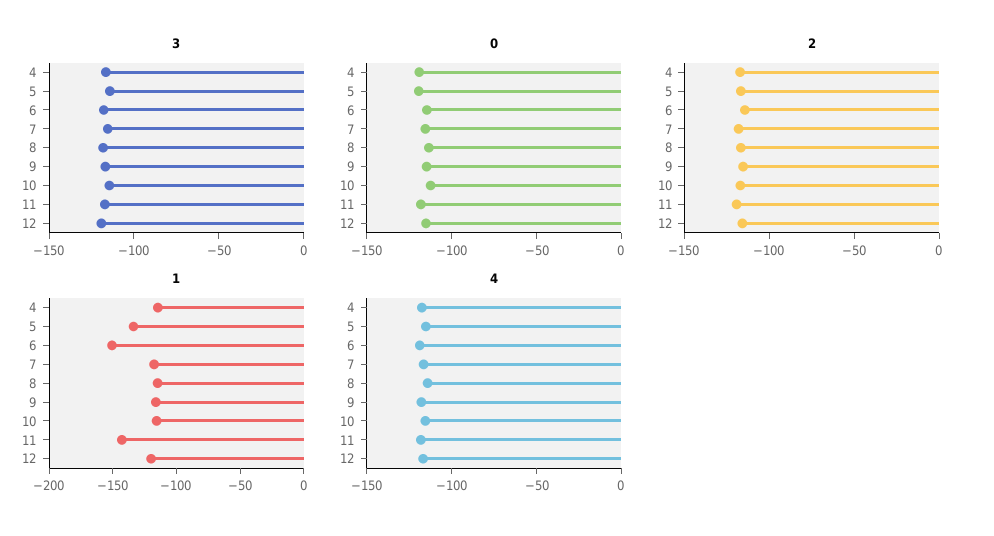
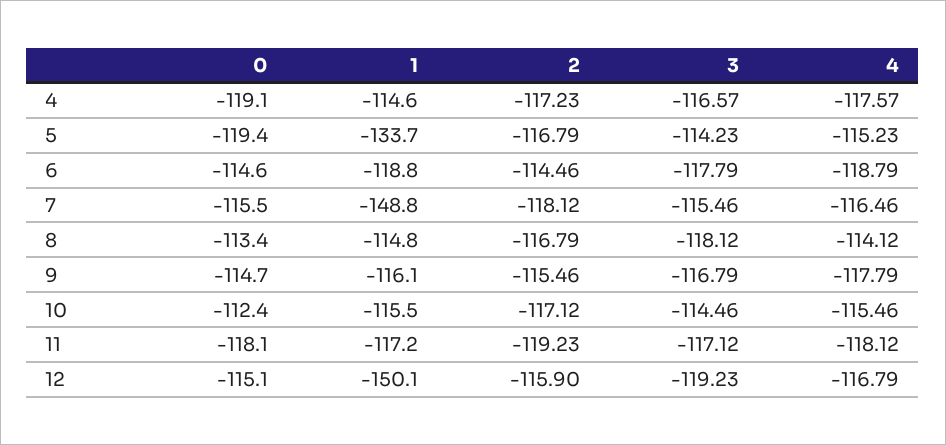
1, 6: -150 -> -118.8
1, 7: -120 -> -148.8
1, 11: -140 -> -117.2
1, 12: -120 -> -150.1

